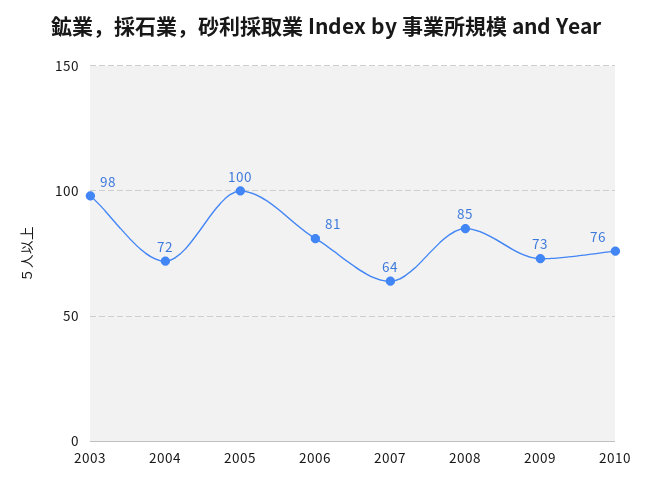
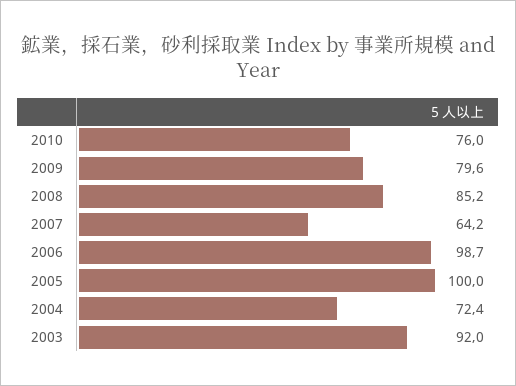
2003: 98 -> 92
2006: 81 -> 98.7
2009: 73 -> 79.6

